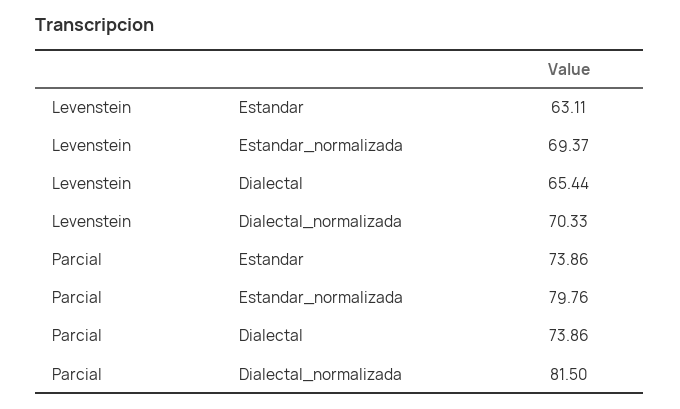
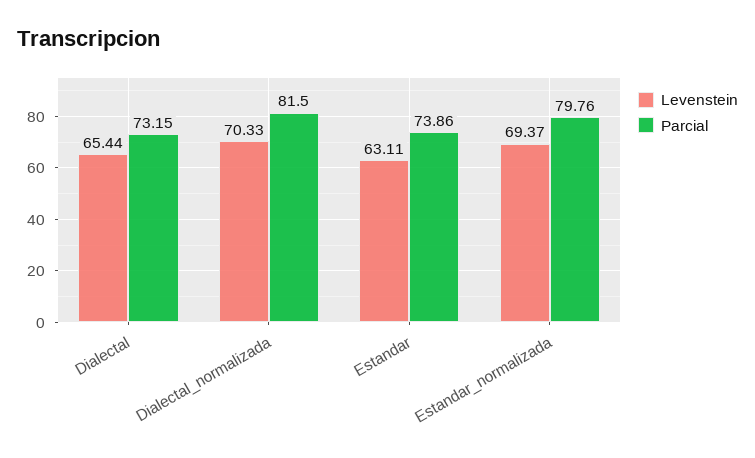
Parcial, Dialectal: 73.86 -> 73.15

